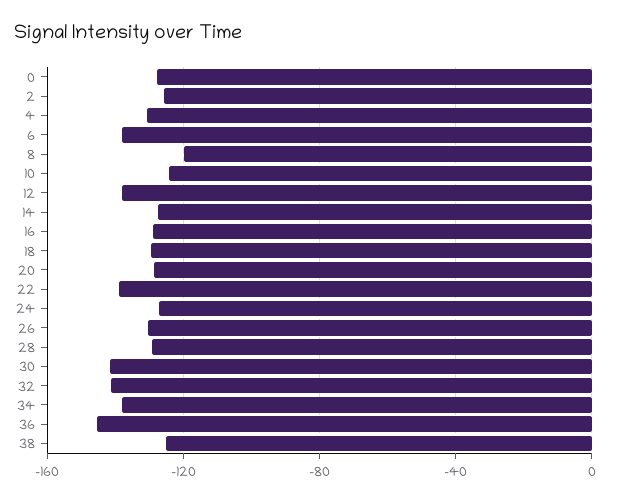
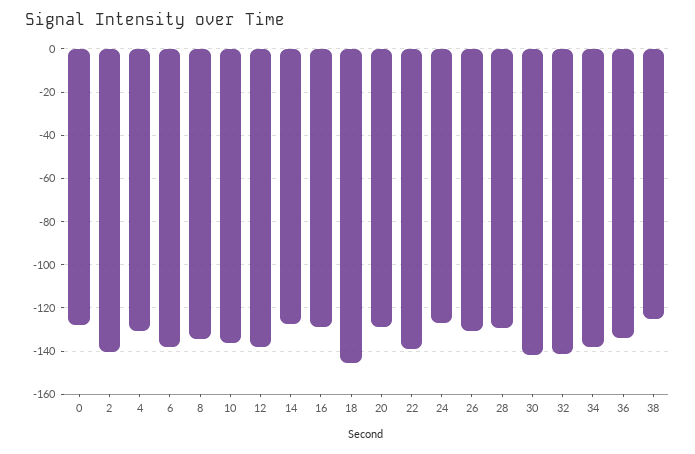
2: -125 -> -140
8: -120 -> -135
10: -125 -> -135
18: -130 -> -145
36: -145 -> -135

